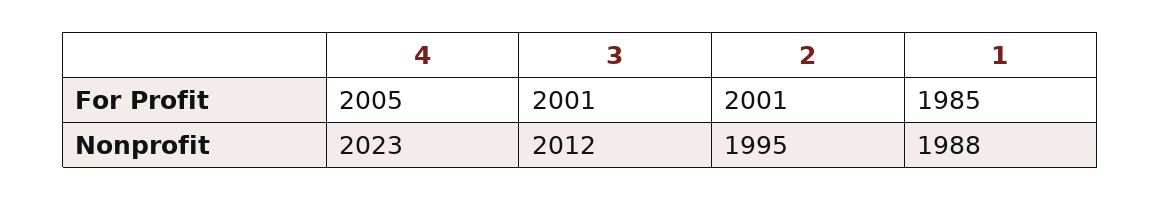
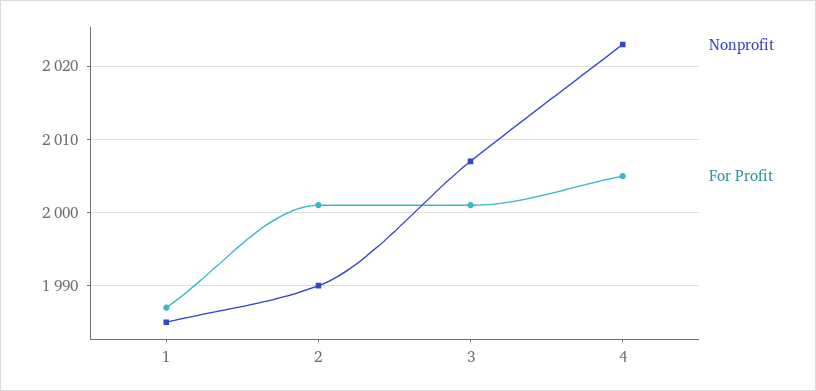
For Profit, 1: 1985 -> 1987
Nonprofit, 3: 2012 -> 2007
Nonprofit, 2: 1995 -> 1990
Nonprofit, 1: 1988 -> 1985

